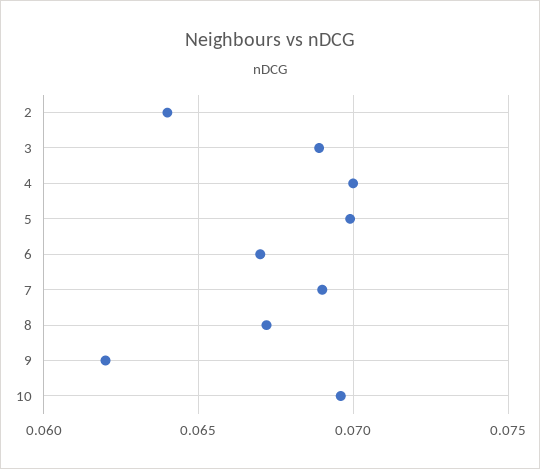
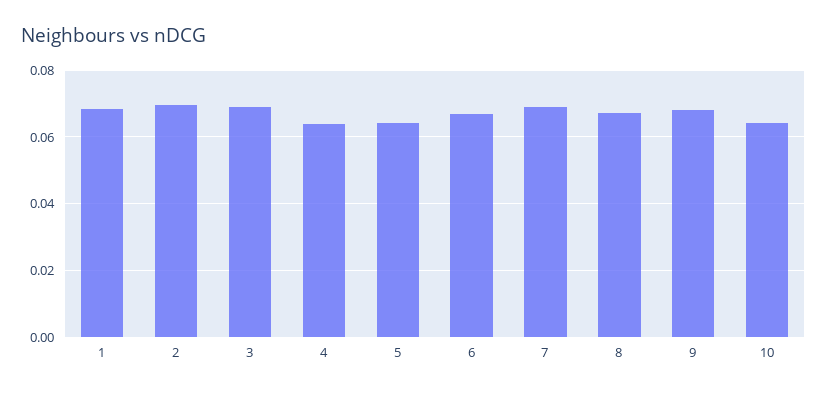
2: 0.064 -> 0.07
4: 0.07 -> 0.064
5: 0.07 -> 0.064
9: 0.062 -> 0.068
10: 0.0695 -> 0.064
1: none -> 0.068

